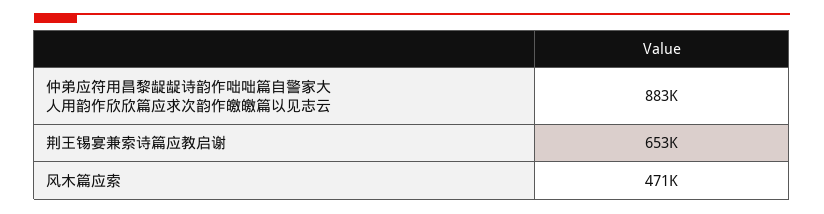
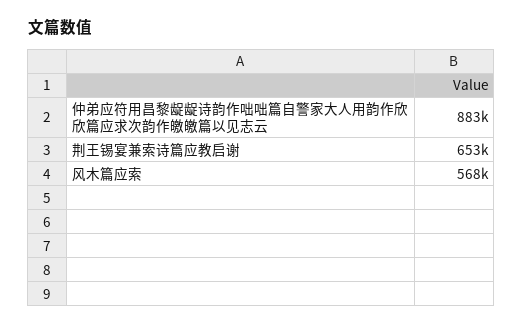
风木篇应索: 471000 -> 568000

